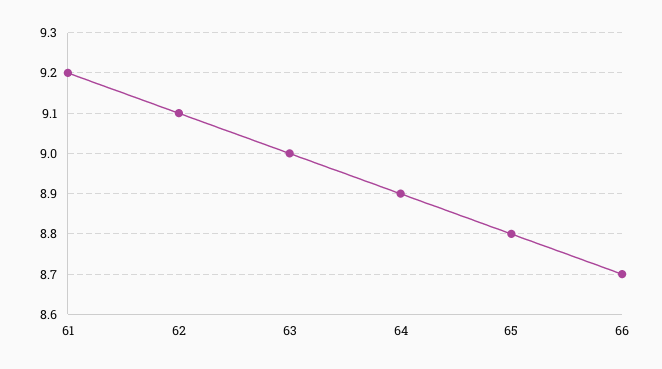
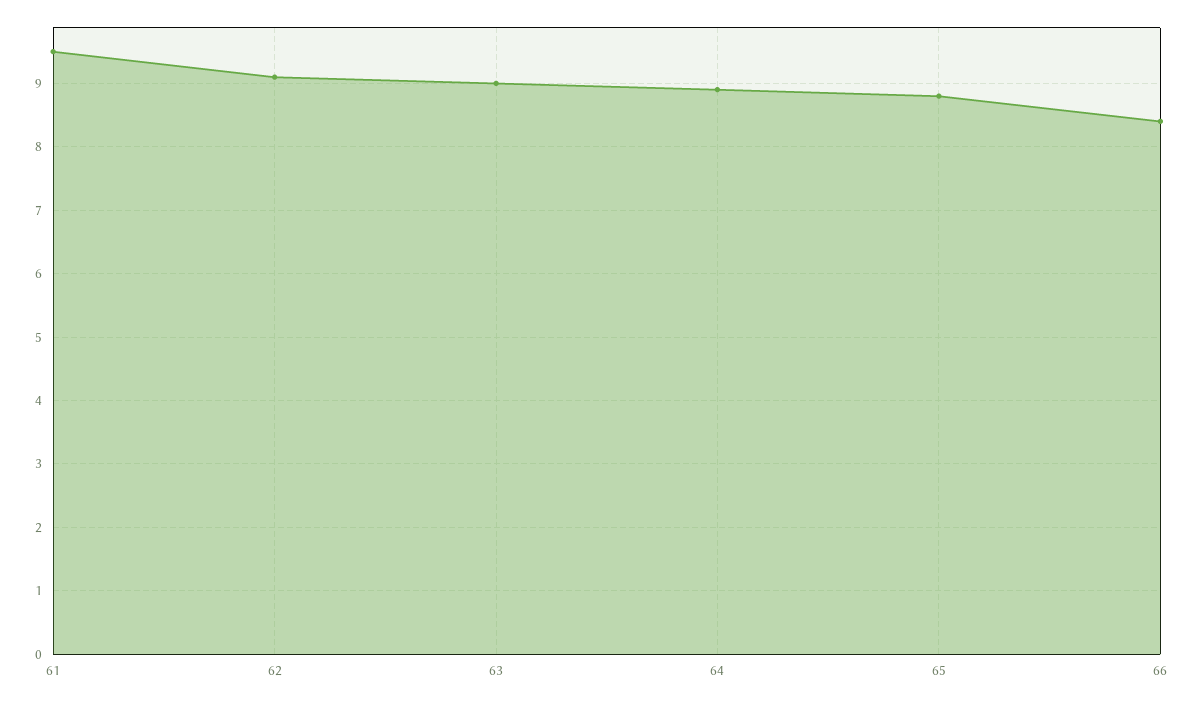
61: 9.2 -> 9.5
66: 8.7 -> 8.4

